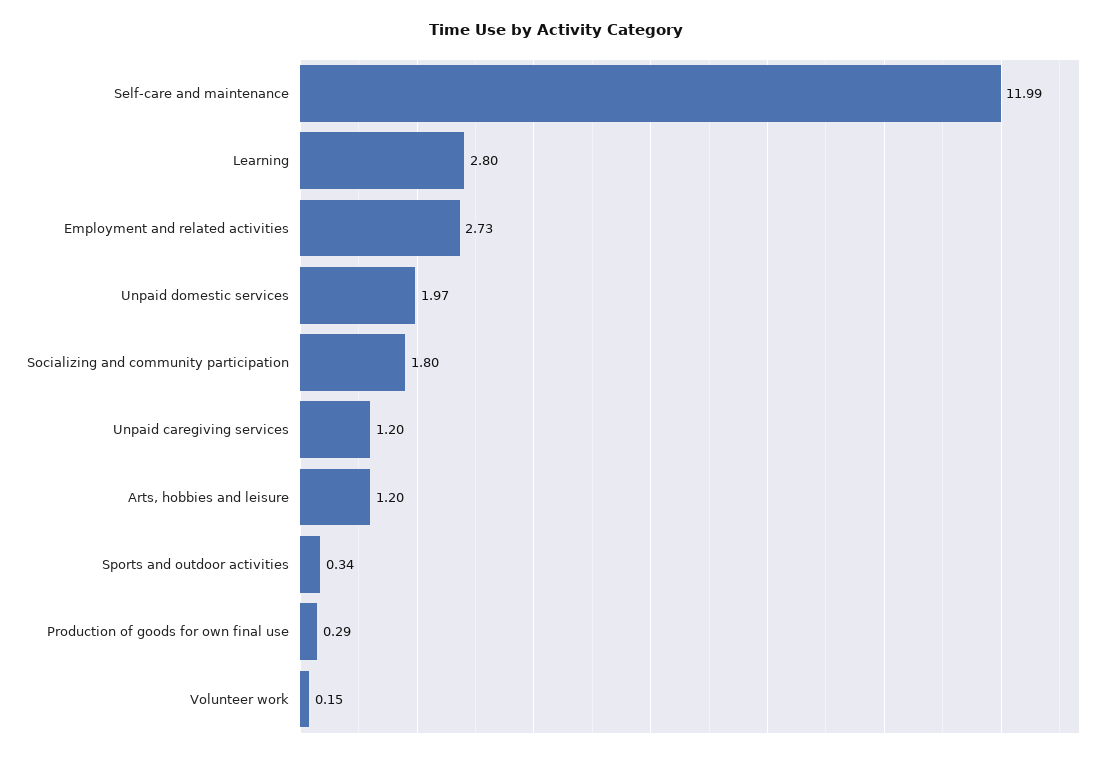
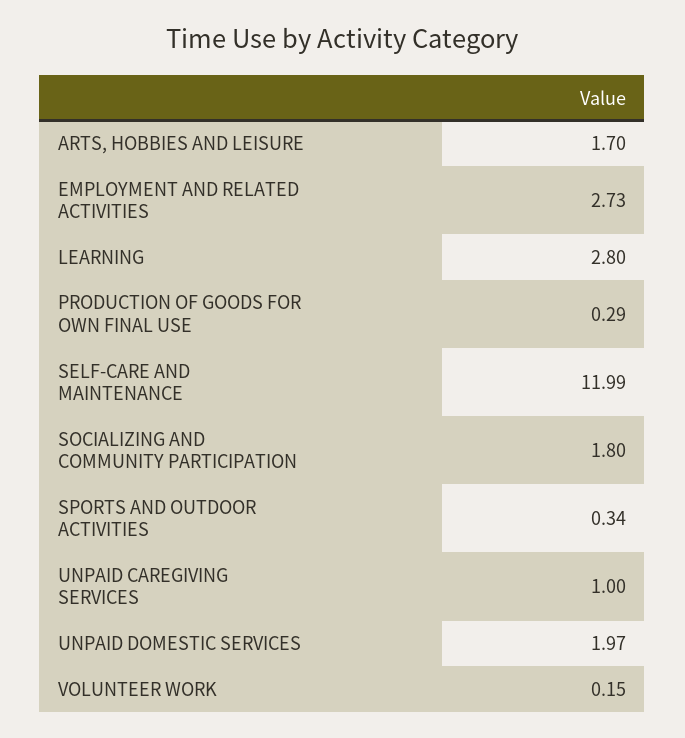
Unpaid caregiving services: 1.2 -> 1
Arts, hobbies and leisure: 1.2 -> 1.7

